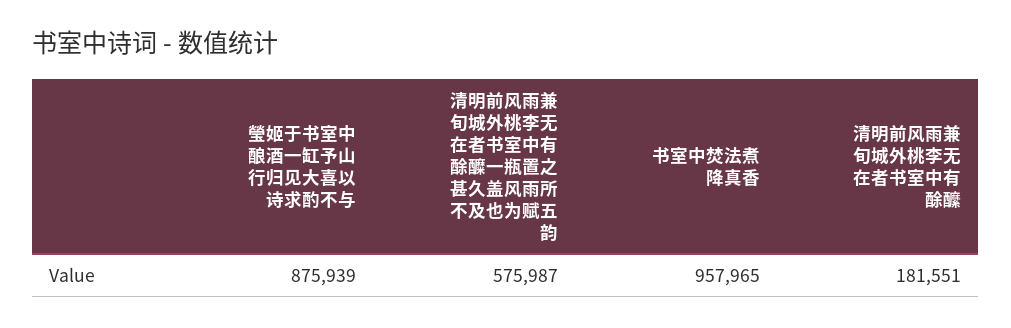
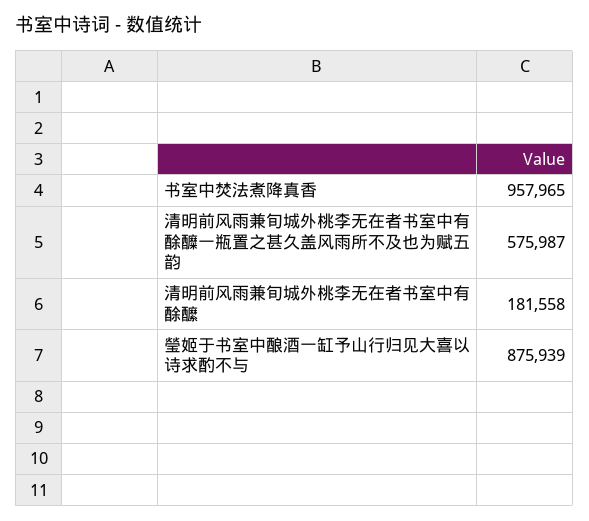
清明前风雨兼旬城外桃李无在者书室中有酴醿: 181551 -> 181558

